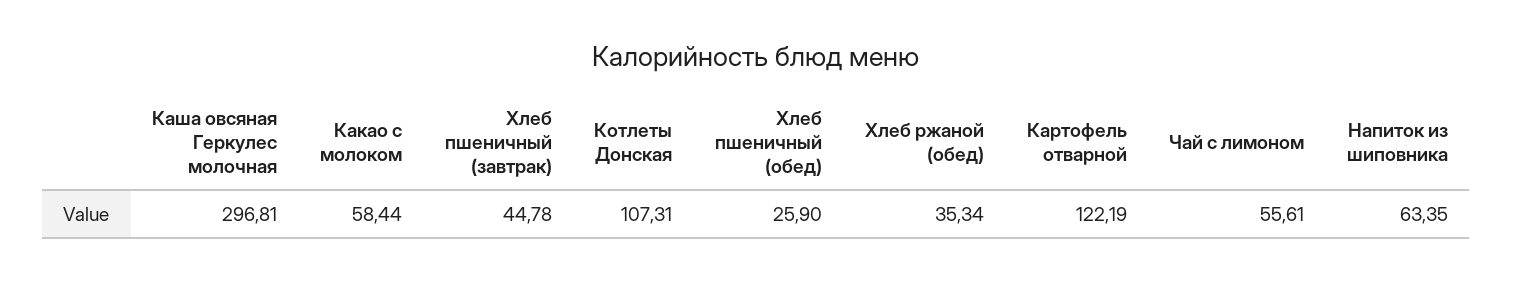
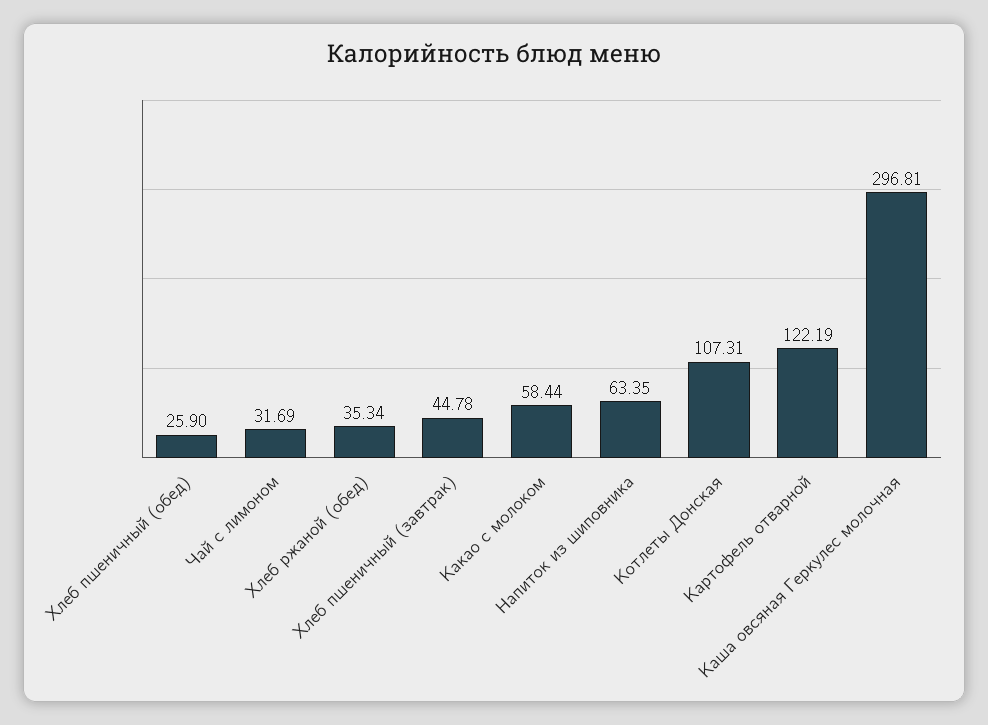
Чай с лимоном: 55.61 -> 31.69

